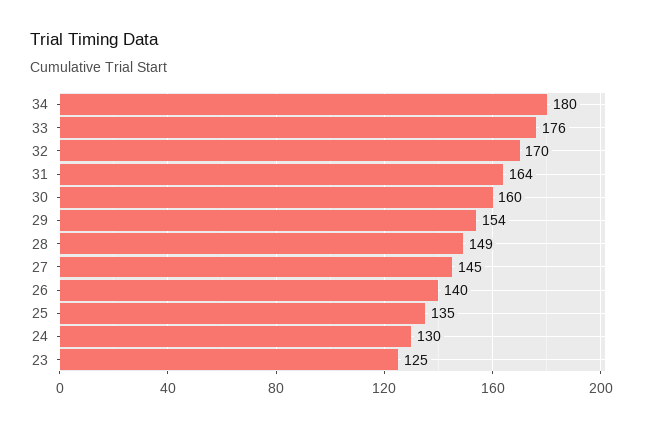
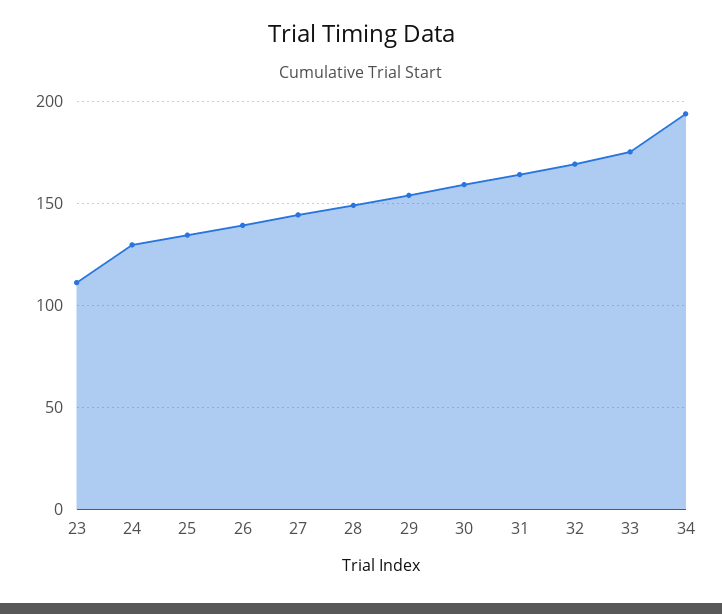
34: 180 -> 195
23: 125 -> 110

